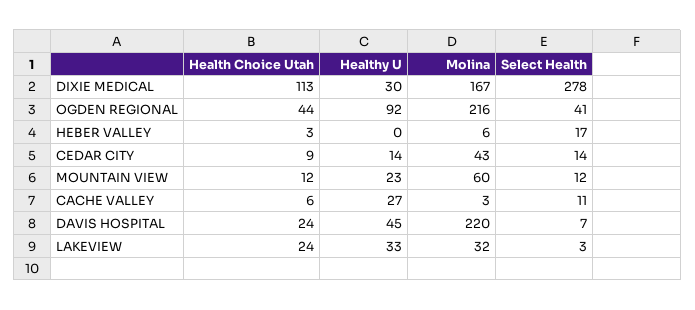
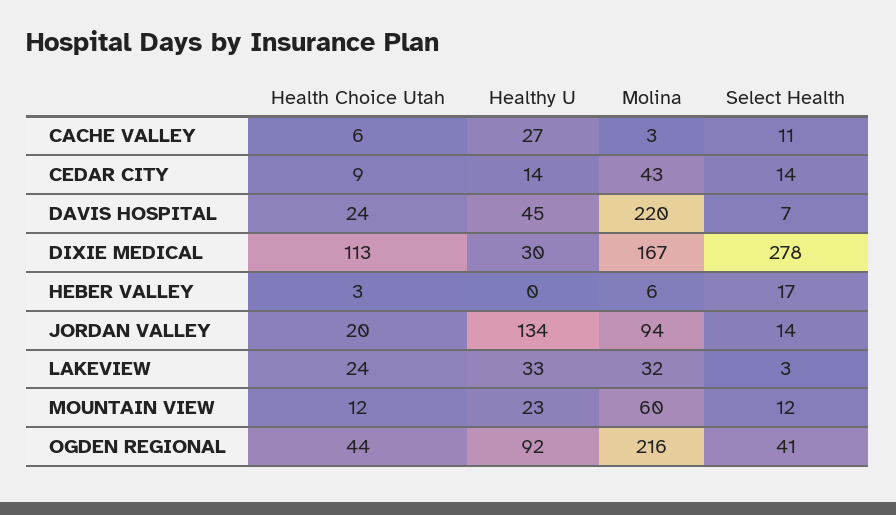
Health Choice Utah, JORDAN VALLEY: none -> 20
Healthy U, JORDAN VALLEY: none -> 134
Molina, JORDAN VALLEY: none -> 94
Select Health, JORDAN VALLEY: none -> 14

